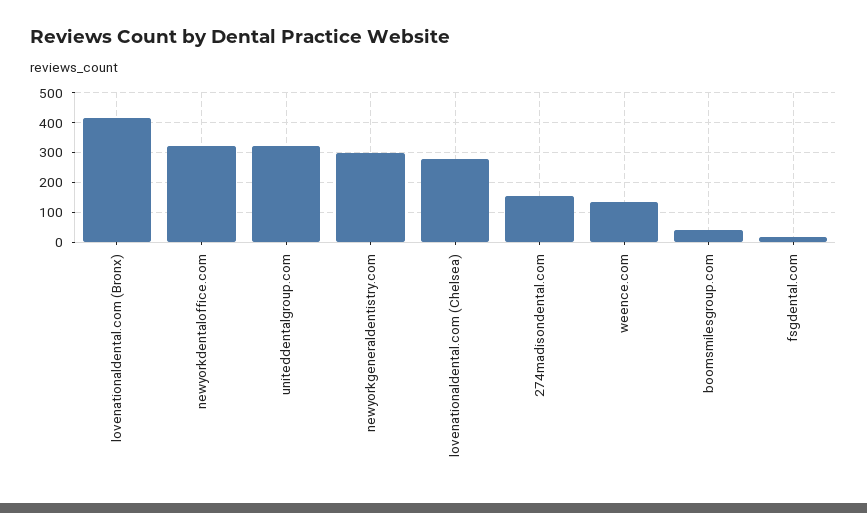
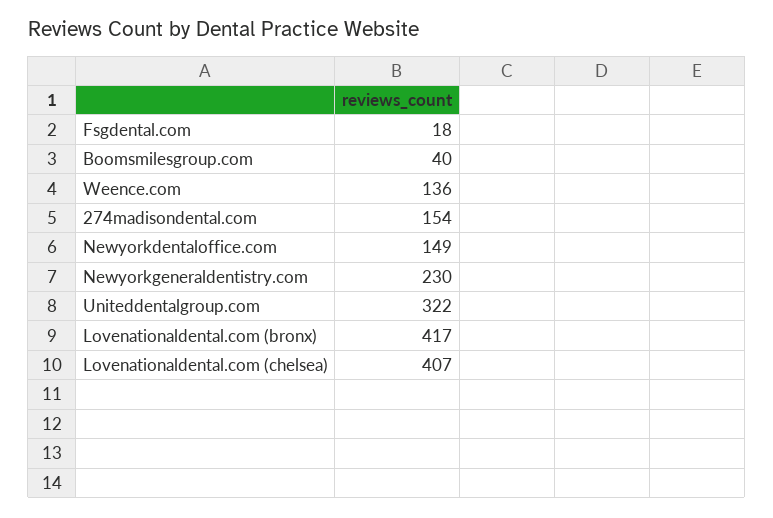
newyorkdentaloffice.com: 325 -> 149
newyorkgeneraldentistry.com: 300 -> 230
lovenationaldental.com (Chelsea): 275 -> 407

